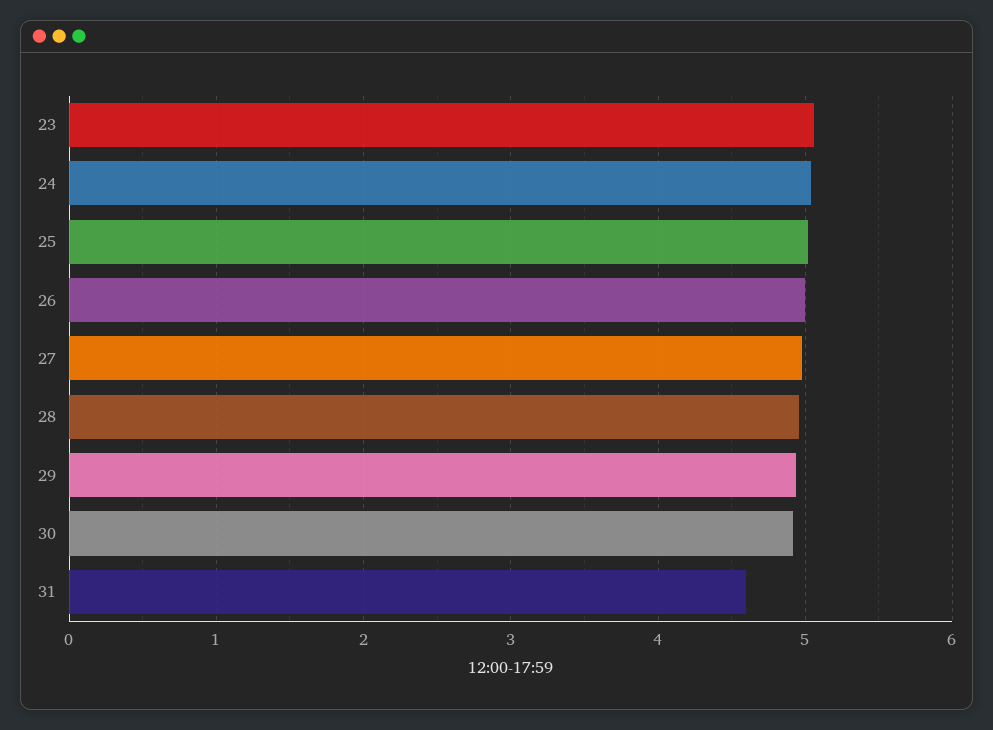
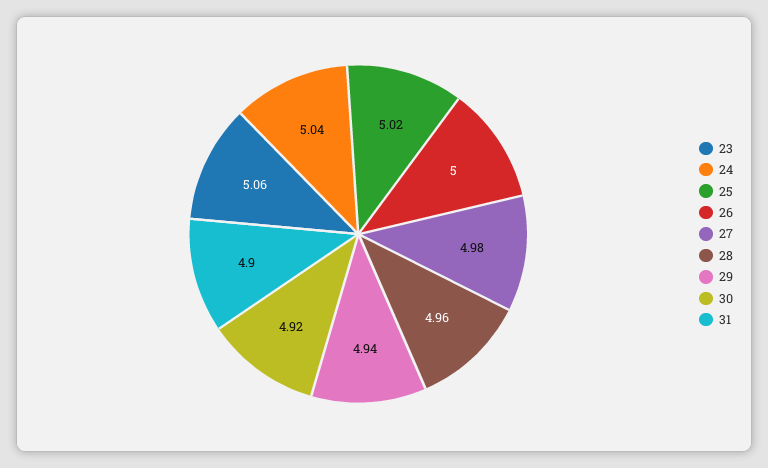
31: 4.6 -> 4.9

